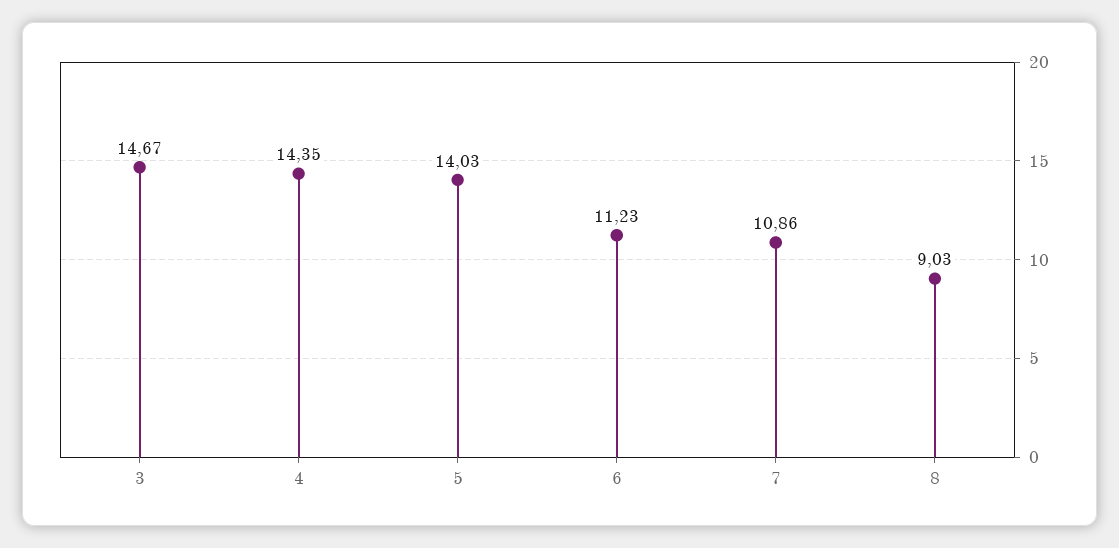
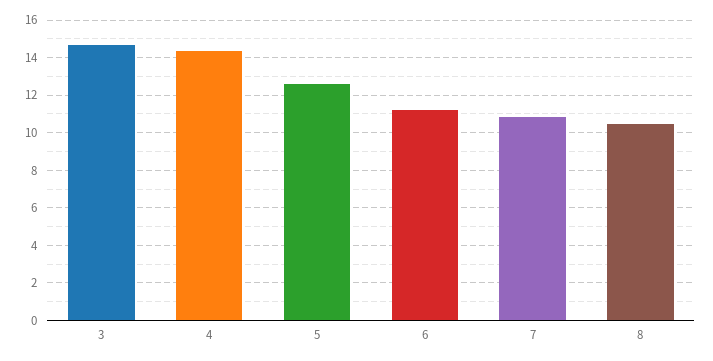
5: 14.03 -> 12.5
8: 9.03 -> 10.5

